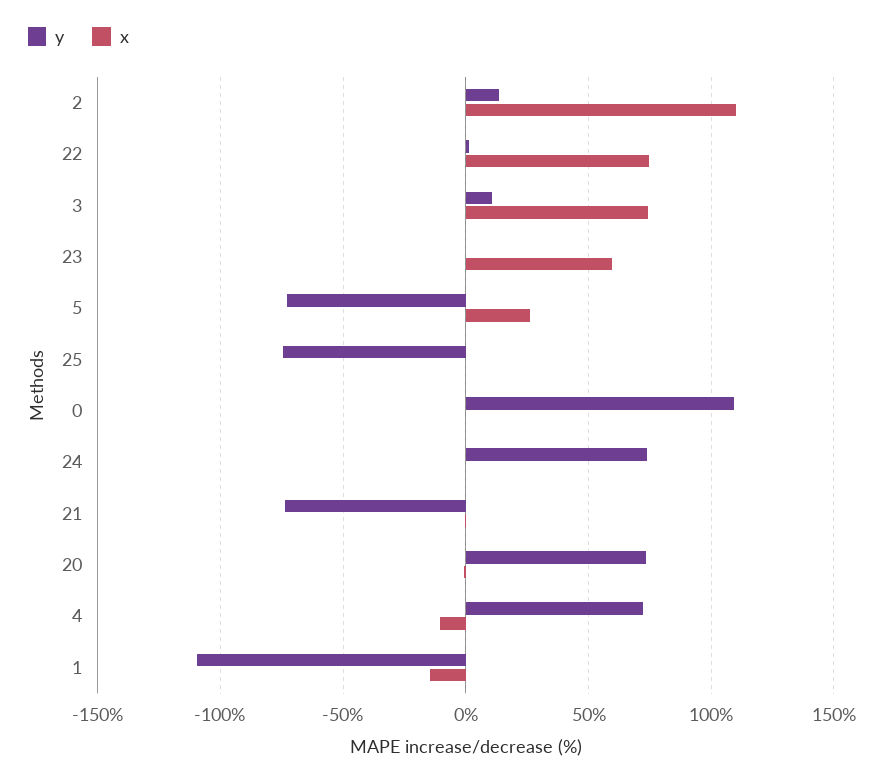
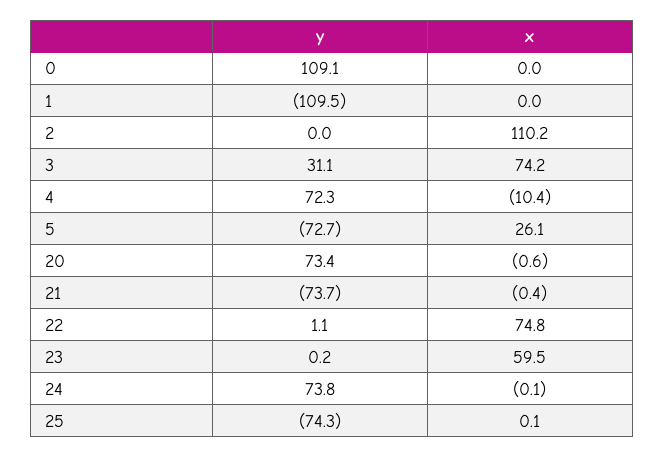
y, 2: 15 -> 0
y, 3: 10 -> 31.1
x, 1: -15 -> 0

